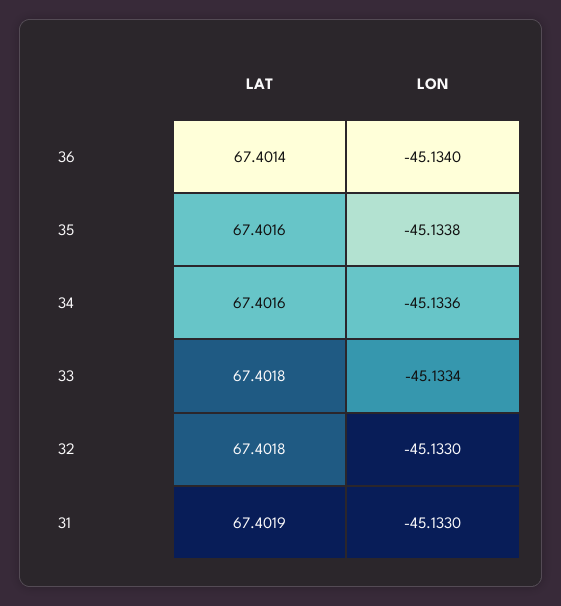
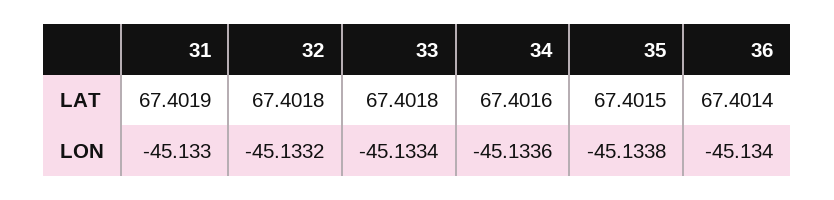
LAT, 35: 67.4016 -> 67.4015
LON, 32: -45.133 -> -45.1332

